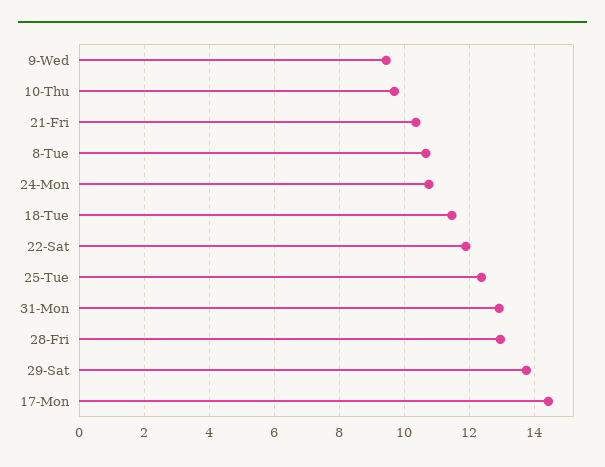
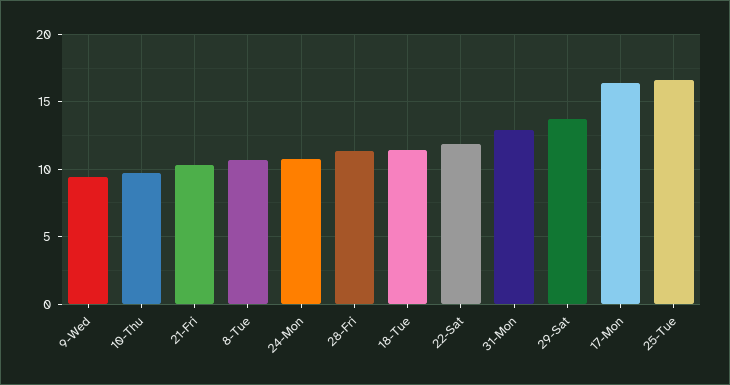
25-Tue: 12.4 -> 16.5
28-Fri: 13 -> 11.5
17-Mon: 14.4 -> 16.5

